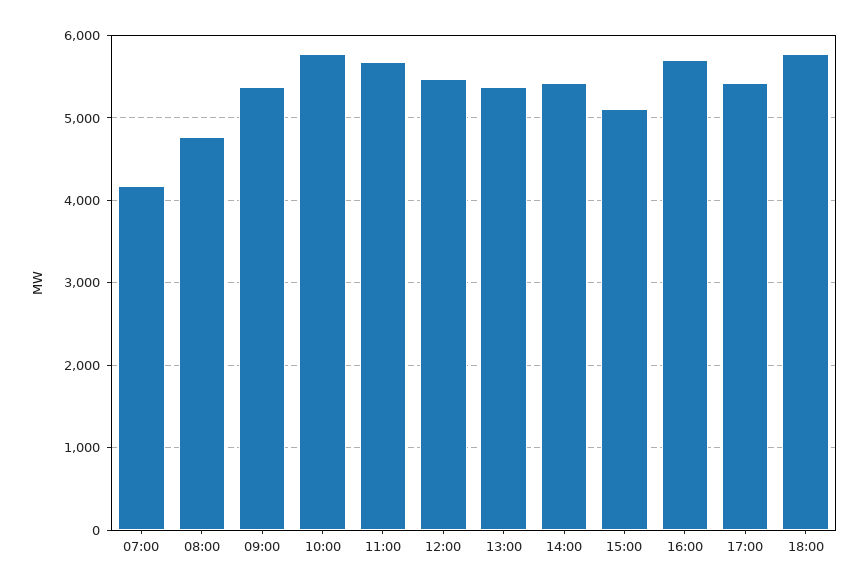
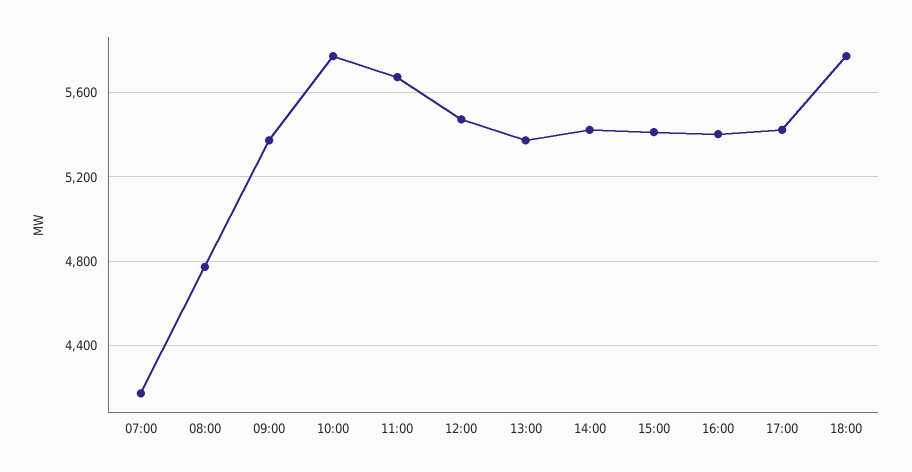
15:00: 5100 -> 5400
16:00: 5700 -> 5400

